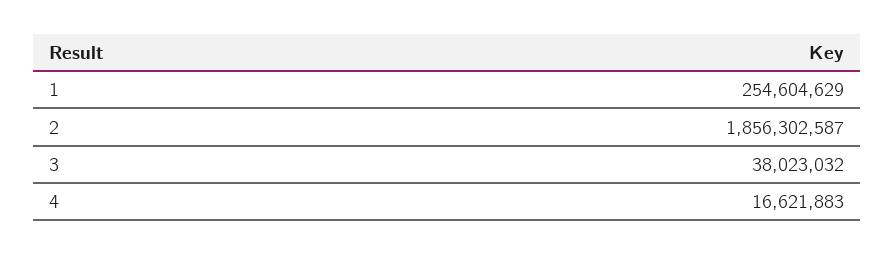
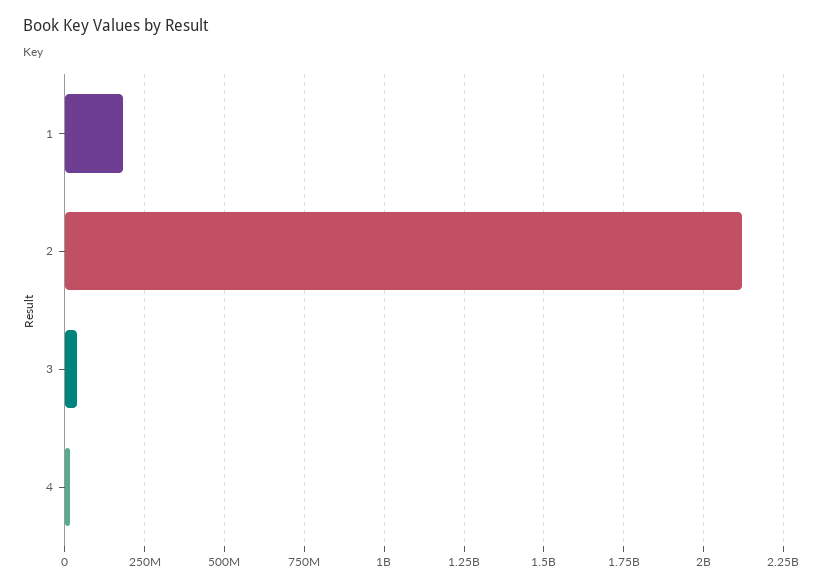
1: 254604629 -> 175000000
2: 1856302587 -> 2125000000

